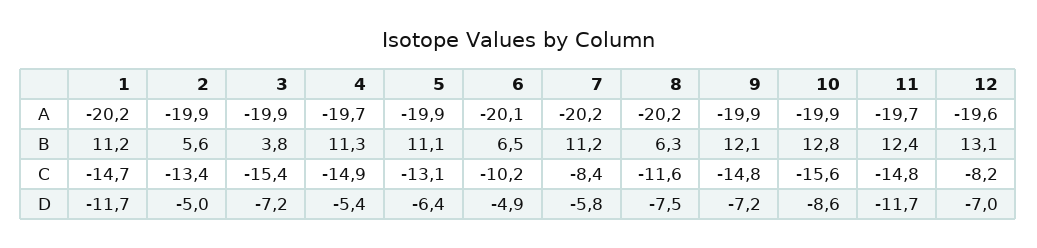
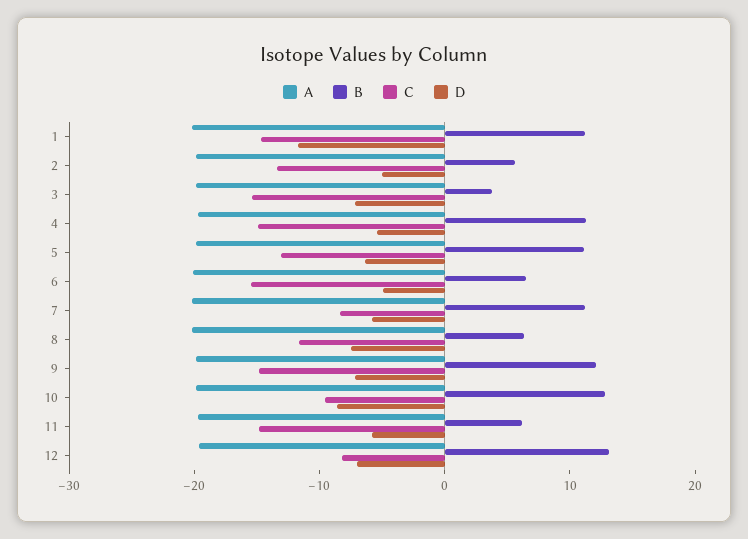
B, 11: 12.4 -> 6
C, 6: -10.2 -> -16
C, 10: -15.6 -> -10
D, 11: -11.7 -> -6

